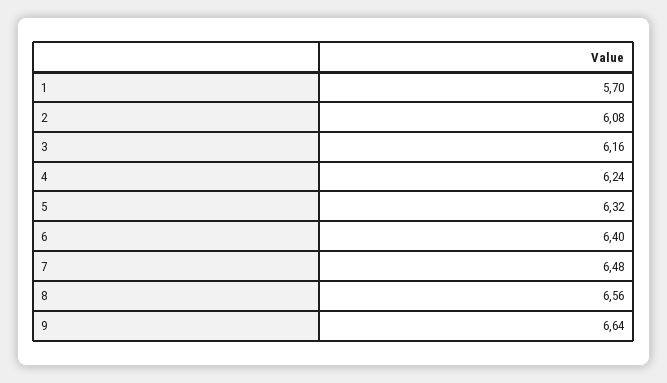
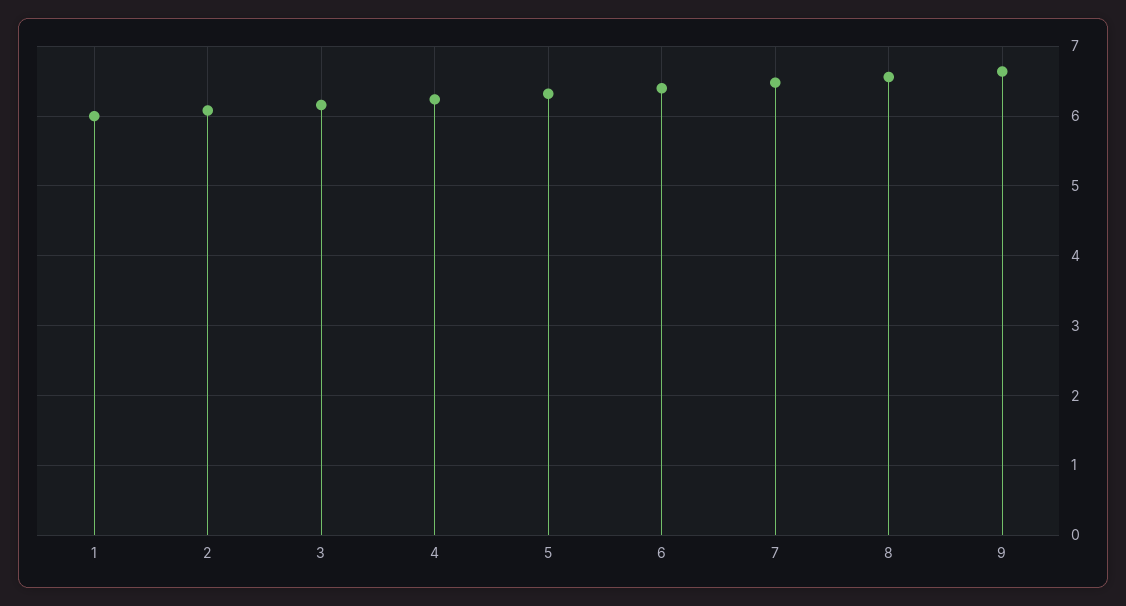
1: 5.7 -> 6

